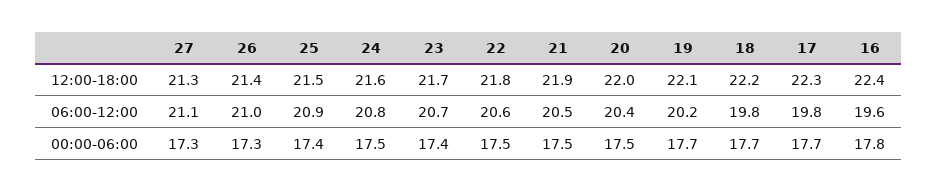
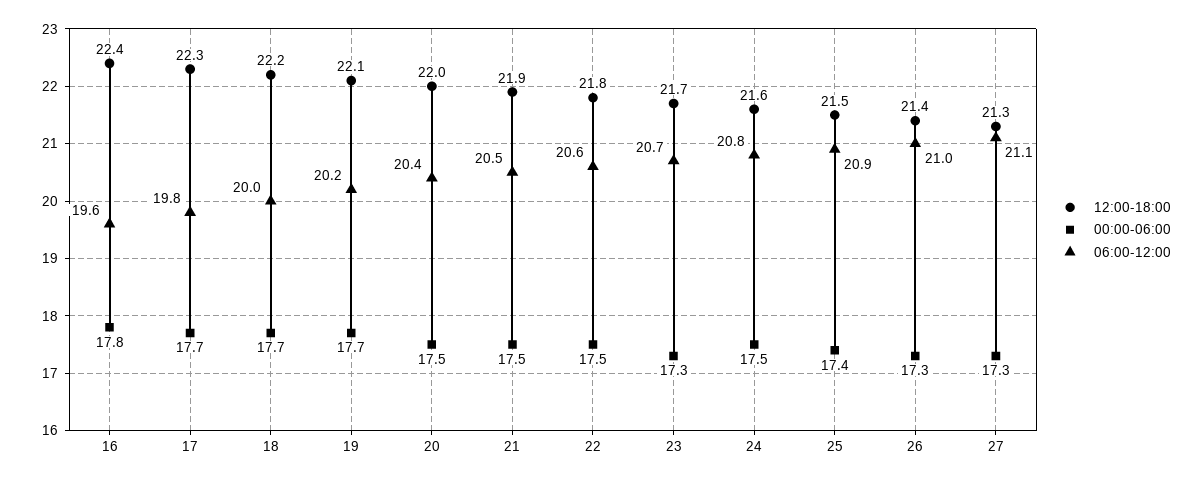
06:00-12:00, 18: 19.8 -> 20
00:00-06:00, 23: 17.4 -> 17.3

